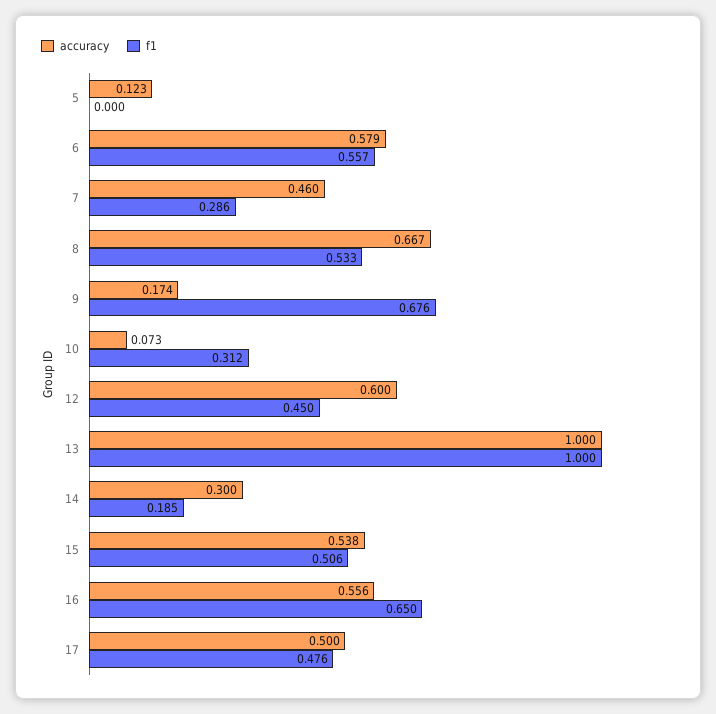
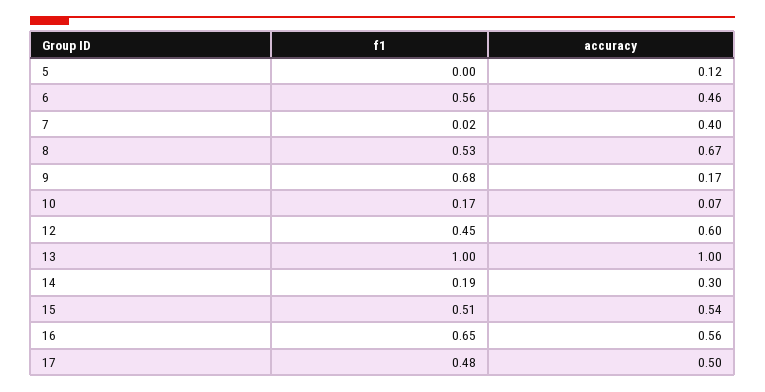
accuracy, 6: 0.579 -> 0.46
accuracy, 7: 0.46 -> 0.4
f1, 7: 0.286 -> 0.02
f1, 10: 0.312 -> 0.17

